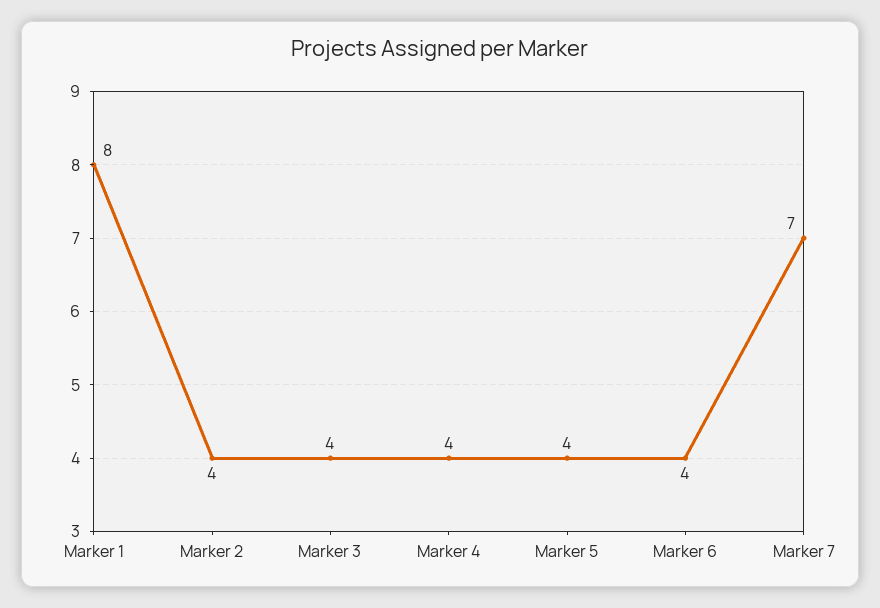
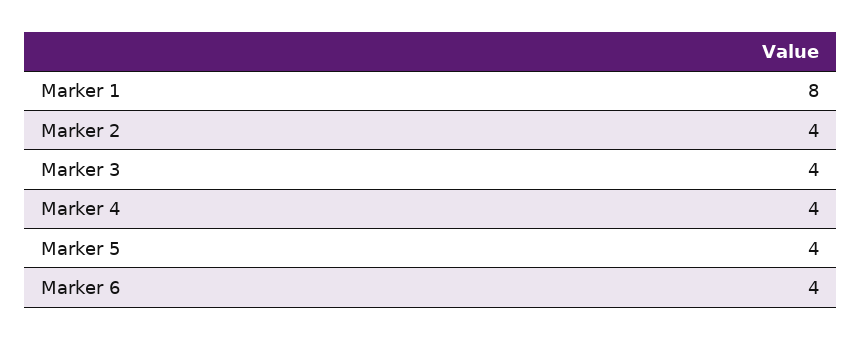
Marker 7: 7 -> none

